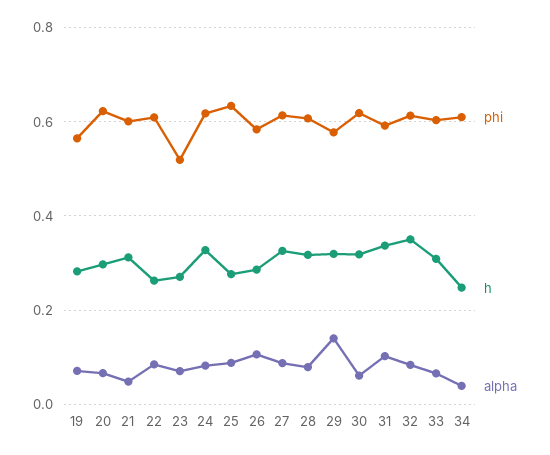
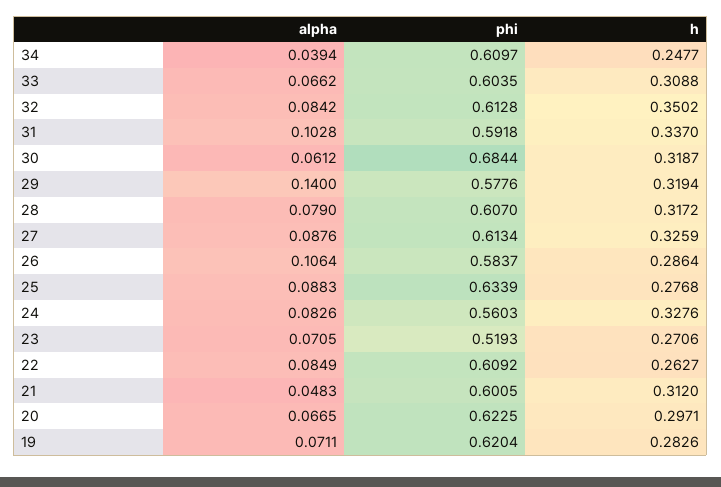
phi, 19: 0.56 -> 0.6204
phi, 24: 0.62 -> 0.5603
phi, 30: 0.62 -> 0.6844

